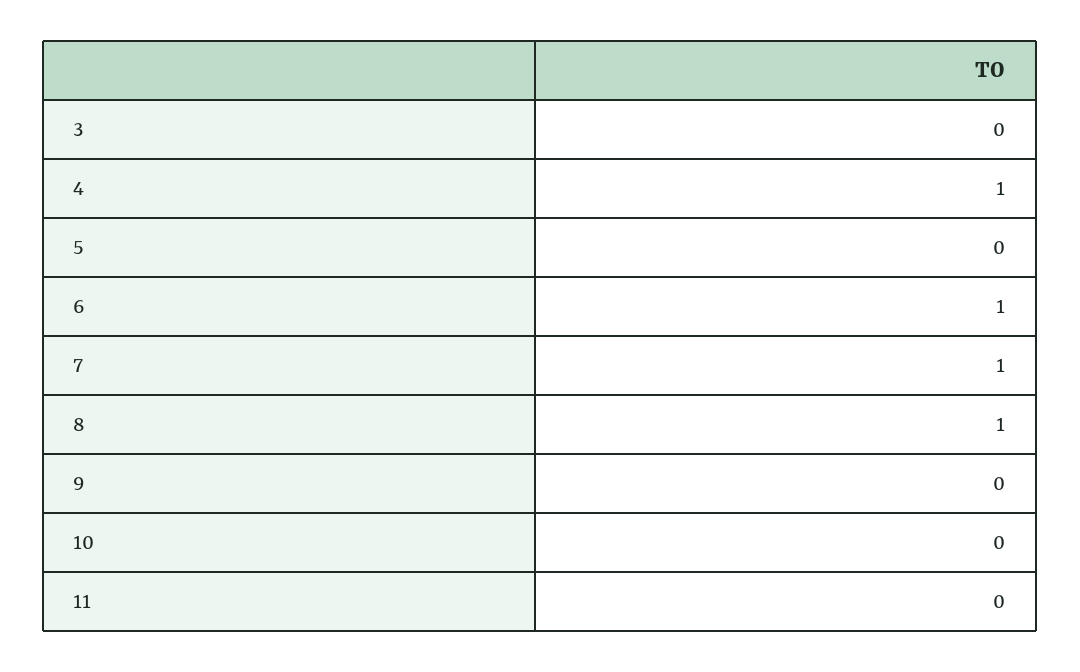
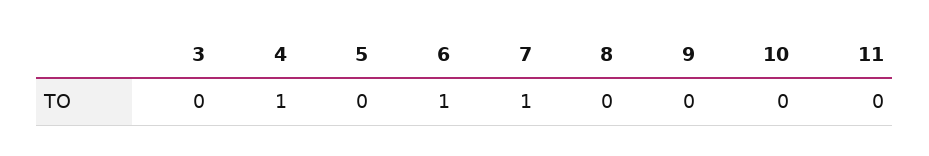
8: 1 -> 0

